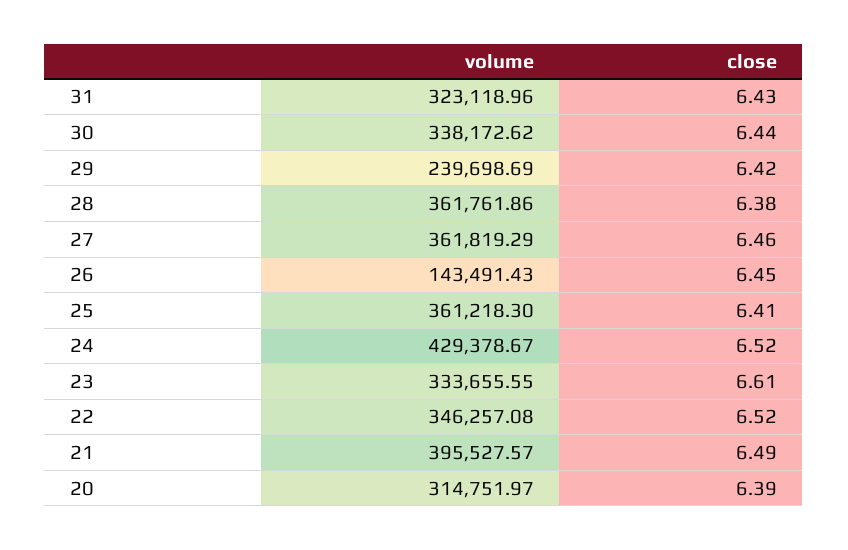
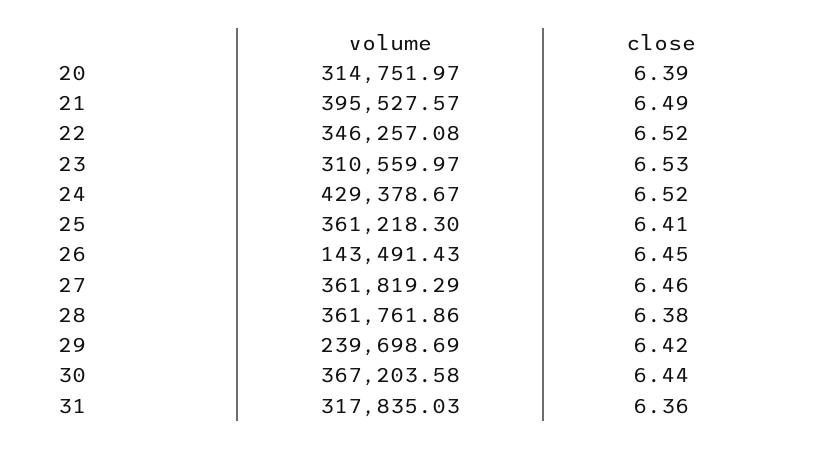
volume, 31: 323118.96 -> 317835.03
close, 31: 6.43 -> 6.36
volume, 30: 338172.62 -> 367203.58
volume, 23: 333655.55 -> 310559.97
close, 23: 6.61 -> 6.53

